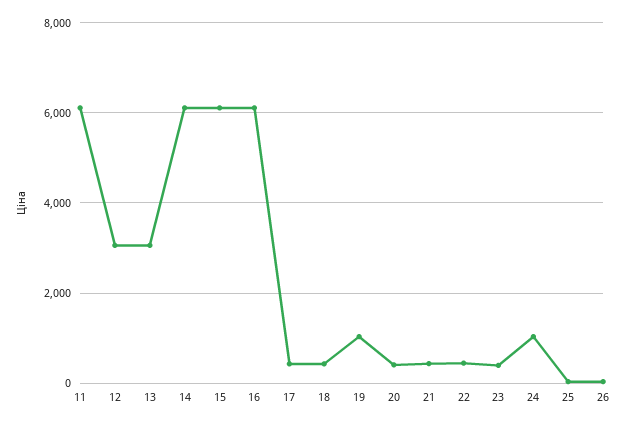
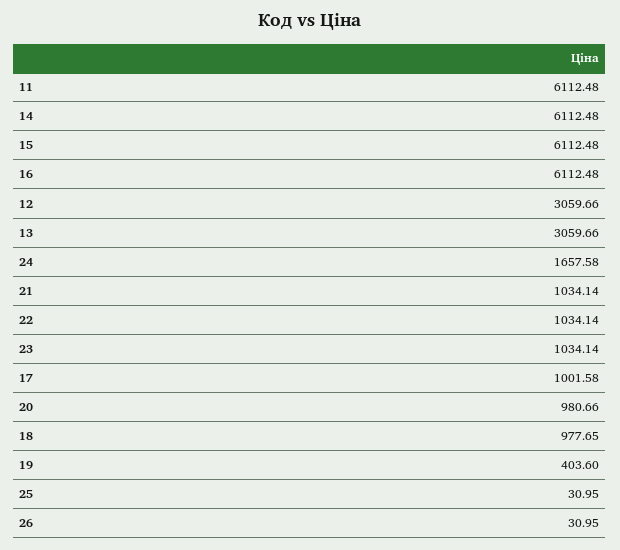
17: 400 -> 1001.58
18: 400 -> 977.65
19: 1000 -> 403.6
20: 400 -> 980.66
21: 400 -> 1034.14
22: 400 -> 1034.14
23: 400 -> 1034.14
24: 1000 -> 1657.58

